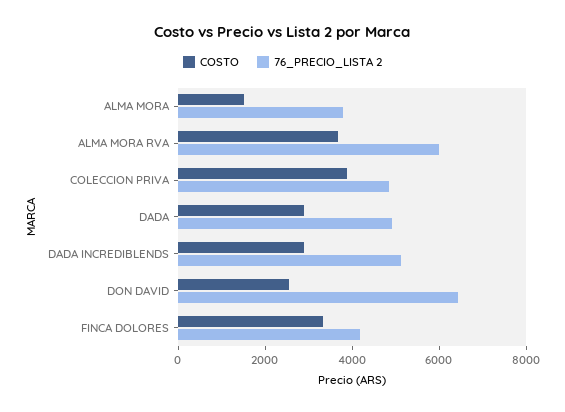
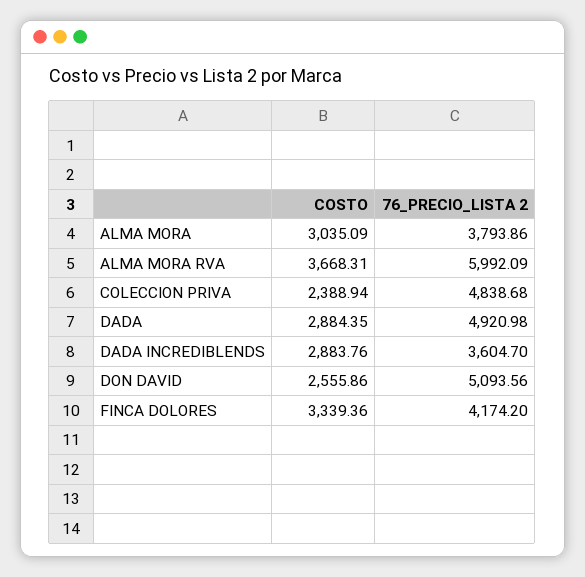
COSTO, ALMA MORA: 1500 -> 3035.09
COSTO, COLECCION PRIVA: 4000 -> 2388.94
76_PRECIO_LISTA 2, DADA INCREDIBLENDS: 5000 -> 3604.7
76_PRECIO_LISTA 2, DON DAVID: 6500 -> 5093.56

